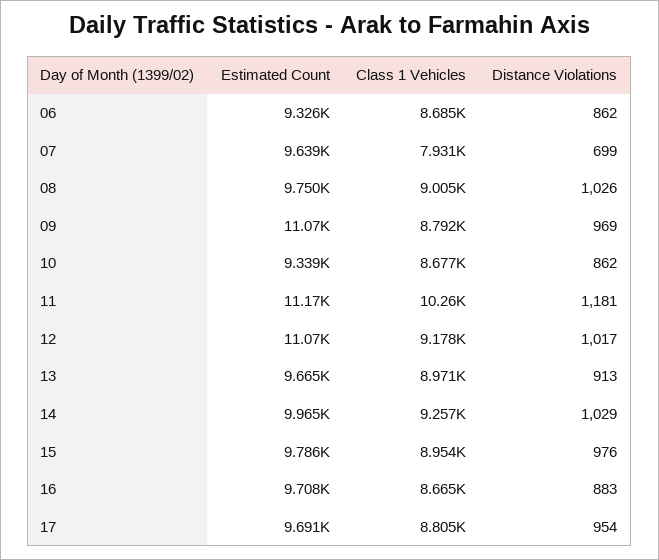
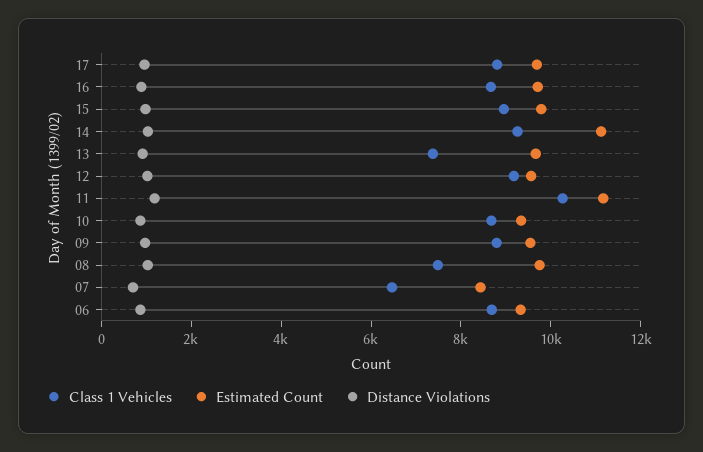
Estimated Count, 07: 9639 -> 8500
Class 1 Vehicles, 07: 7931 -> 6500
Class 1 Vehicles, 08: 9005 -> 7500
Estimated Count, 09: 11070 -> 9500
Estimated Count, 12: 11070 -> 9500
Class 1 Vehicles, 13: 8971 -> 7500
Estimated Count, 14: 9965 -> 11000

